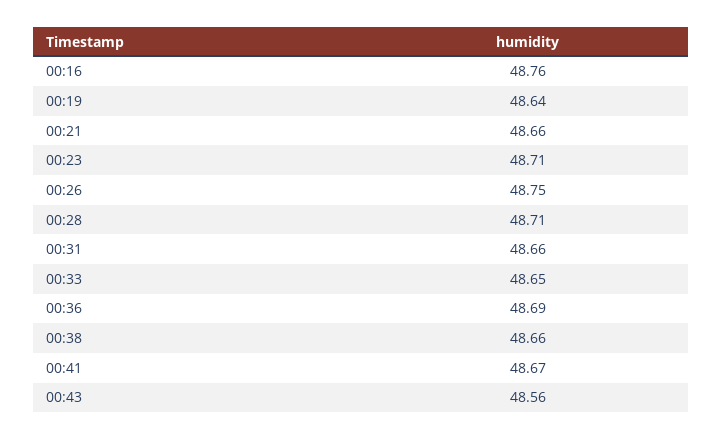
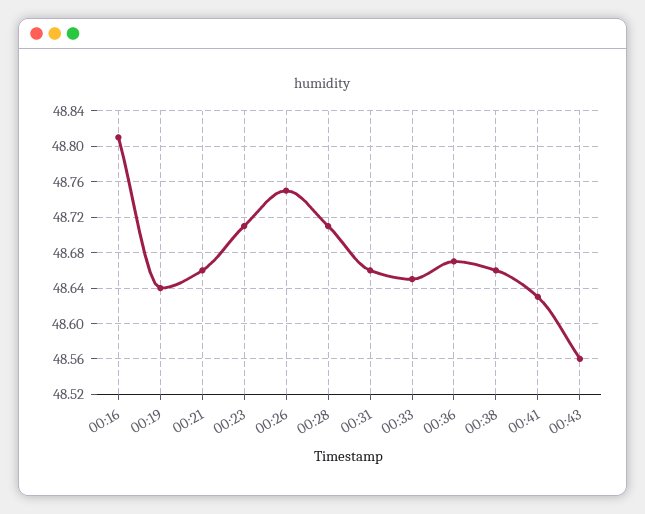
00:16: 48.76 -> 48.81
00:36: 48.69 -> 48.67
00:41: 48.67 -> 48.63

